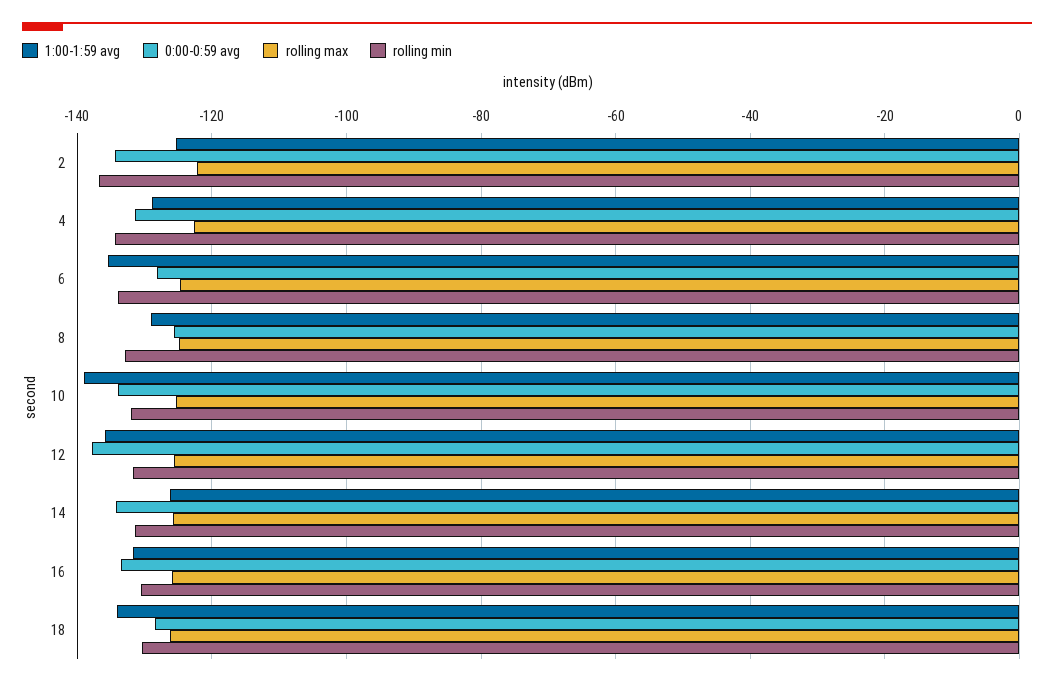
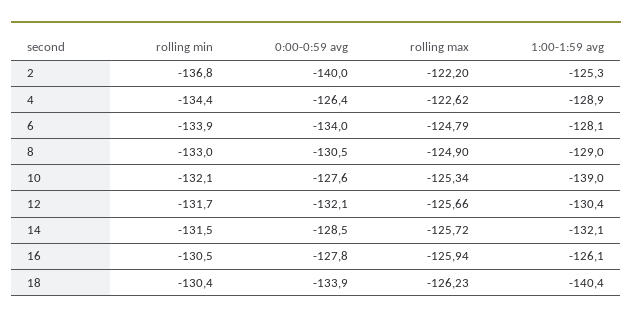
0:00-0:59 avg, 2: -134 -> -140
0:00-0:59 avg, 4: -132 -> -126.4
1:00-1:59 avg, 6: -136 -> -128.1
0:00-0:59 avg, 6: -128 -> -134
0:00-0:59 avg, 8: -126 -> -130.5
0:00-0:59 avg, 10: -134 -> -127.6
1:00-1:59 avg, 12: -136 -> -130.4
0:00-0:59 avg, 12: -138 -> -132.1
1:00-1:59 avg, 14: -126 -> -132.1
0:00-0:59 avg, 14: -134 -> -128.5
1:00-1:59 avg, 16: -132 -> -126.1
0:00-0:59 avg, 16: -134 -> -127.8
1:00-1:59 avg, 18: -134 -> -140.4
0:00-0:59 avg, 18: -128 -> -133.9

